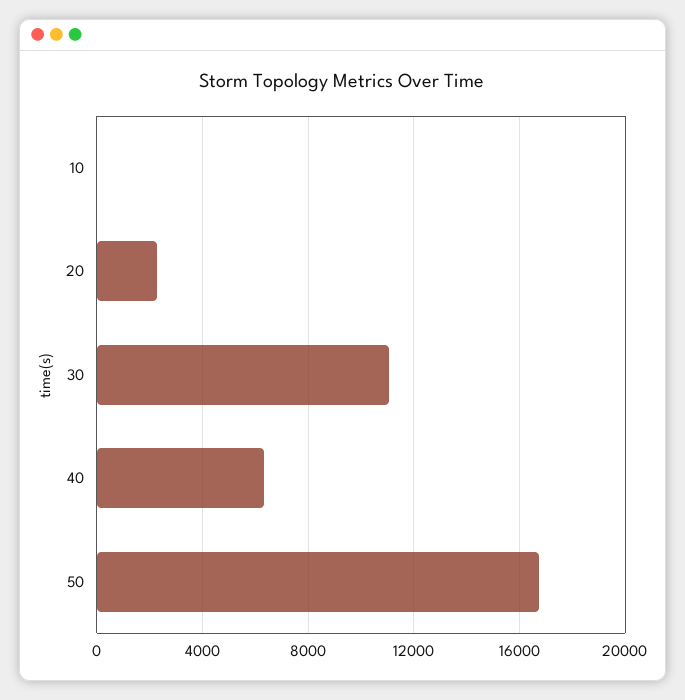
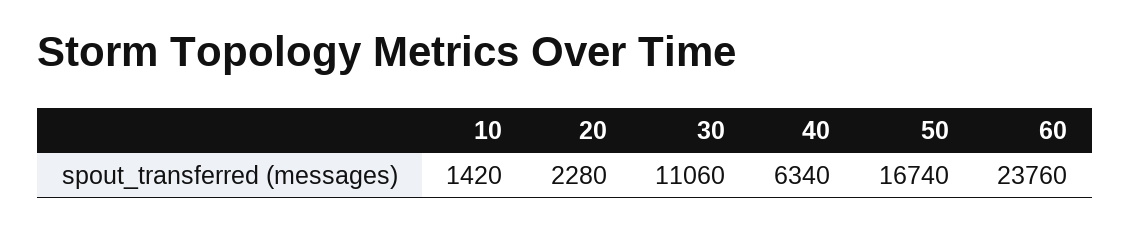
10: 0 -> 1420
60: none -> 23760

